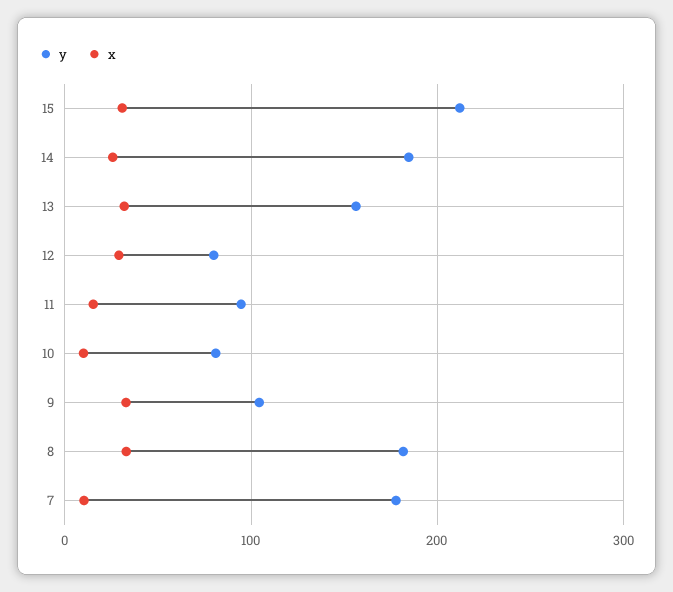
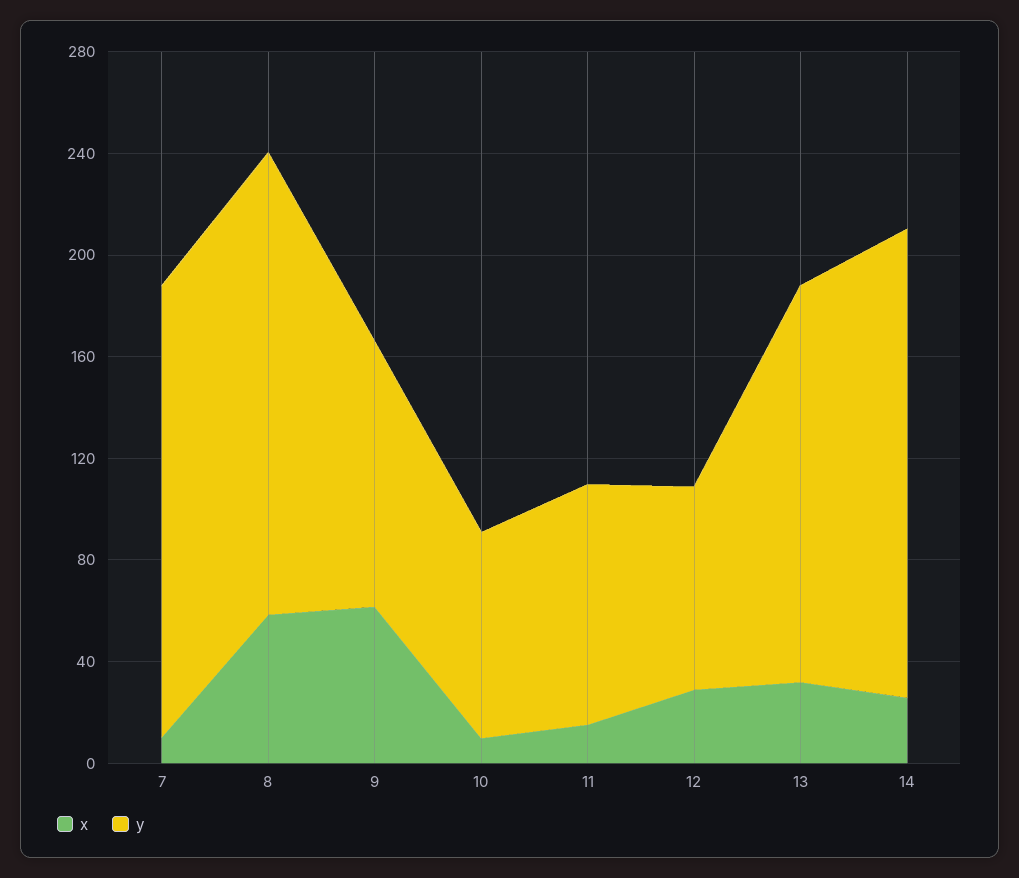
y, 15: 210 -> none
x, 15: 30 -> none
x, 9: 30 -> 60
x, 8: 30 -> 60

